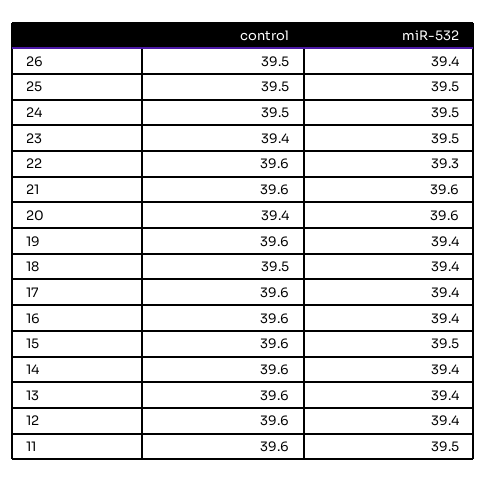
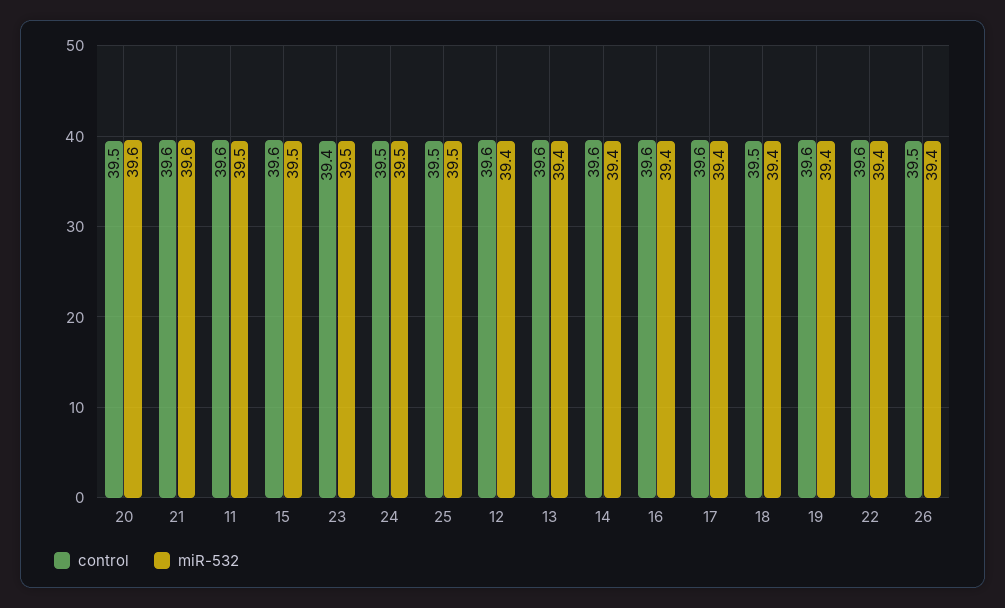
miR-532, 22: 39.3 -> 39.4
control, 20: 39.4 -> 39.5

